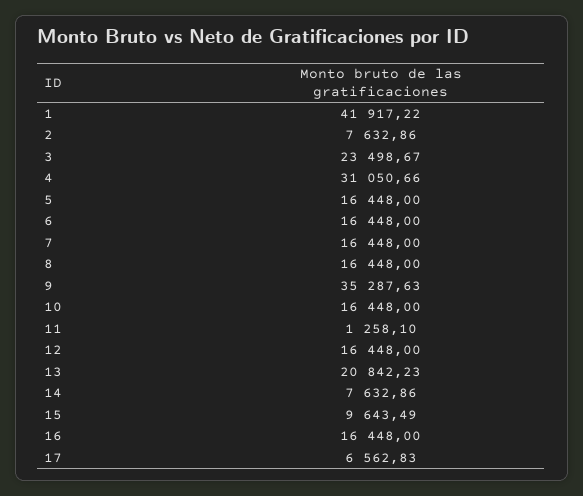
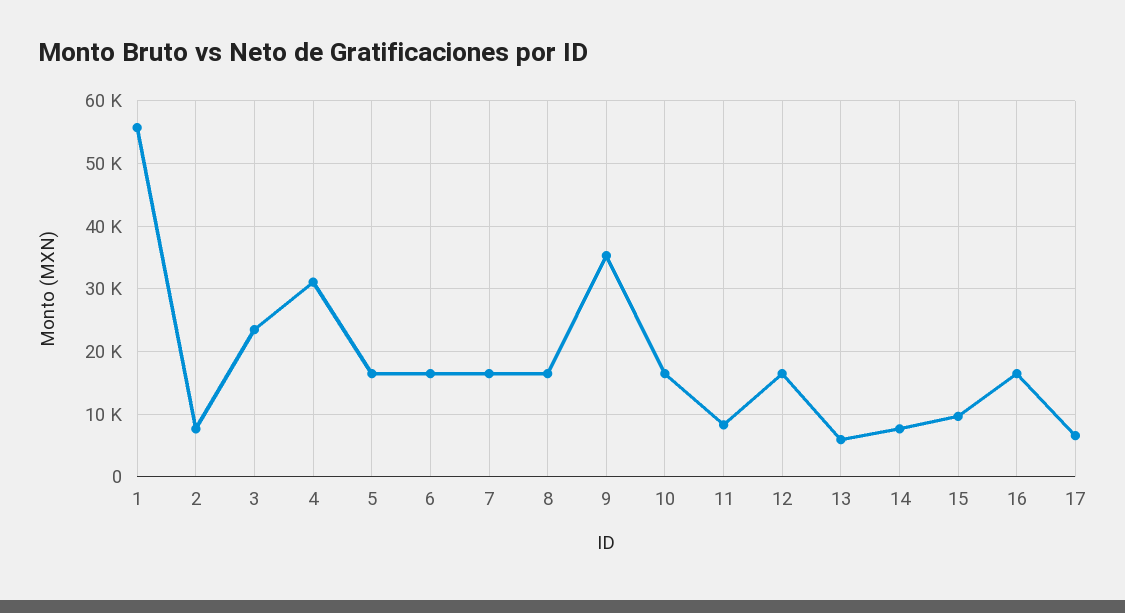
1: 41917.22 -> 56000
11: 1258.1 -> 8000
13: 20842.23 -> 6000

